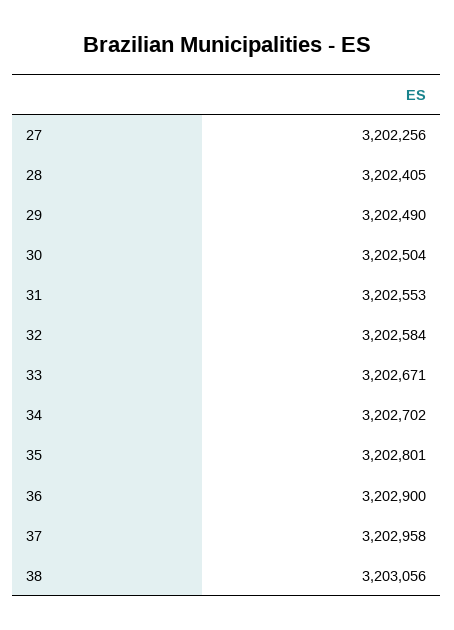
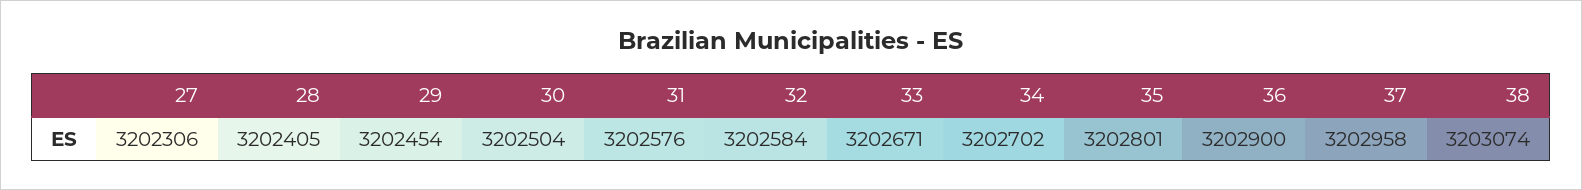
27: 3202256 -> 3202306
29: 3202490 -> 3202454
31: 3202553 -> 3202576
38: 3203056 -> 3203074

